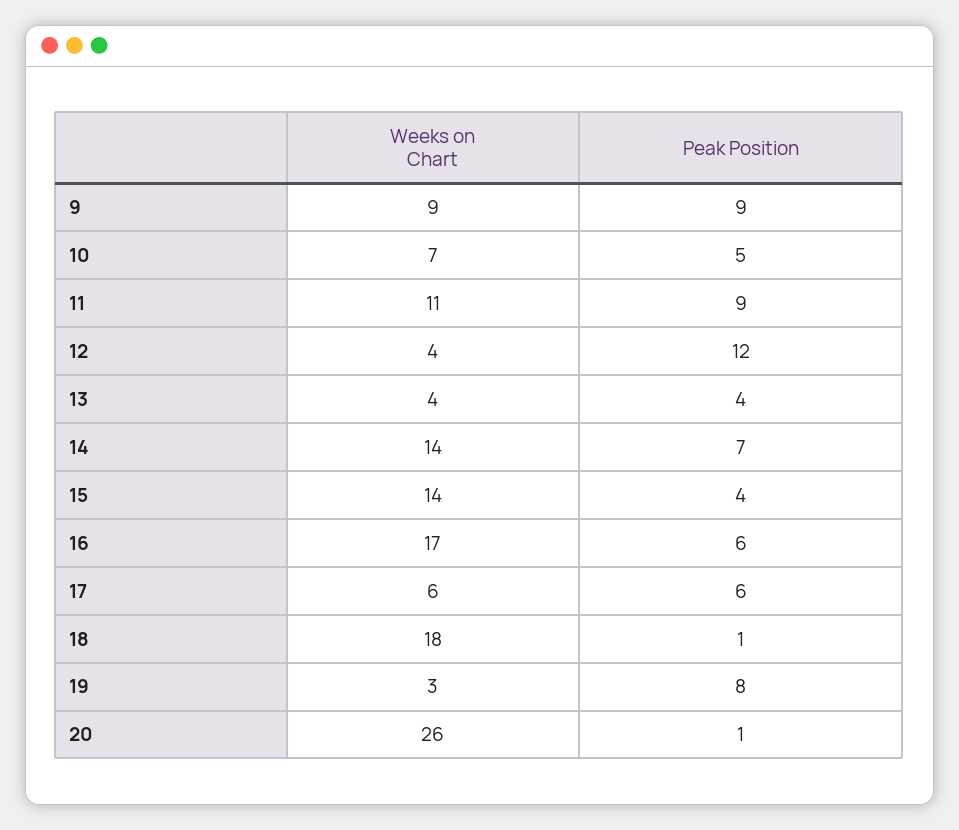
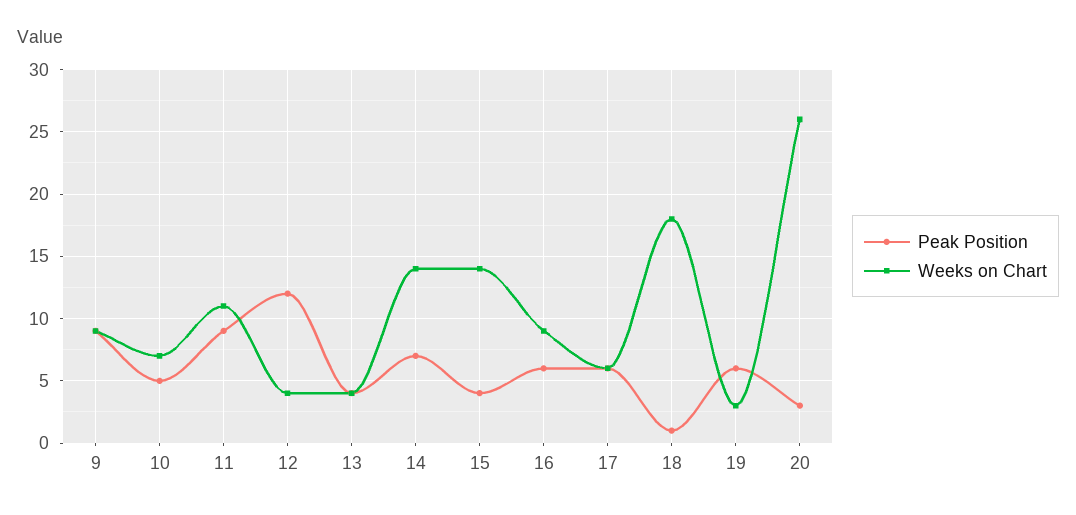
Weeks on Chart, 16: 17 -> 9
Peak Position, 19: 8 -> 6
Peak Position, 20: 1 -> 3

